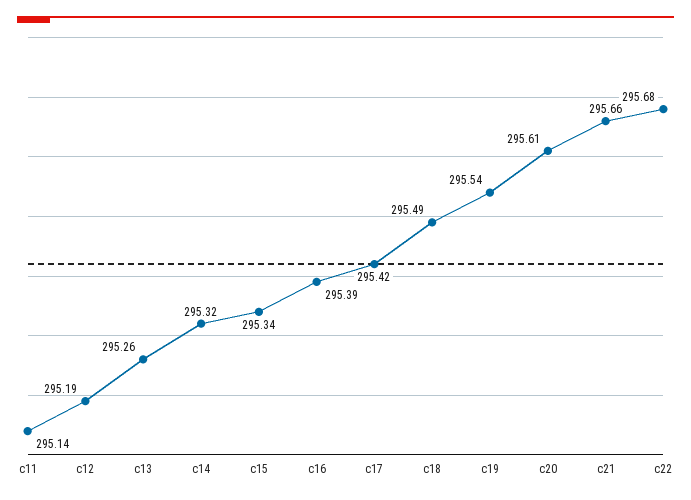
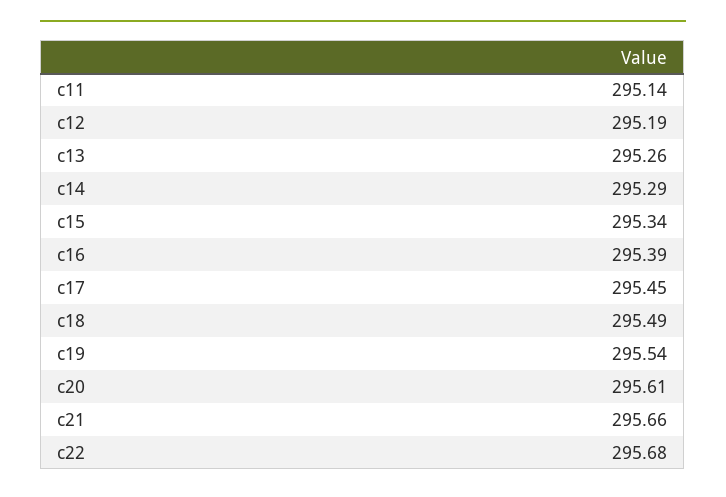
c14: 295.32 -> 295.29
c17: 295.42 -> 295.45

